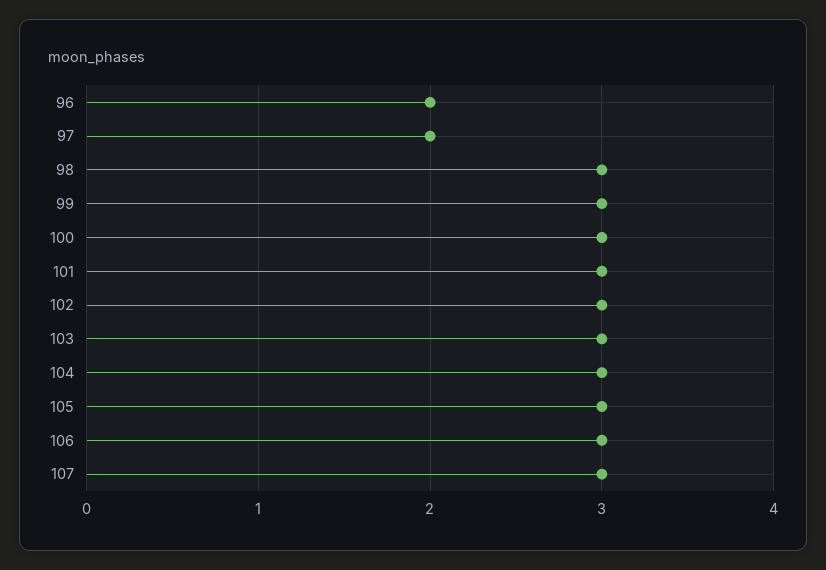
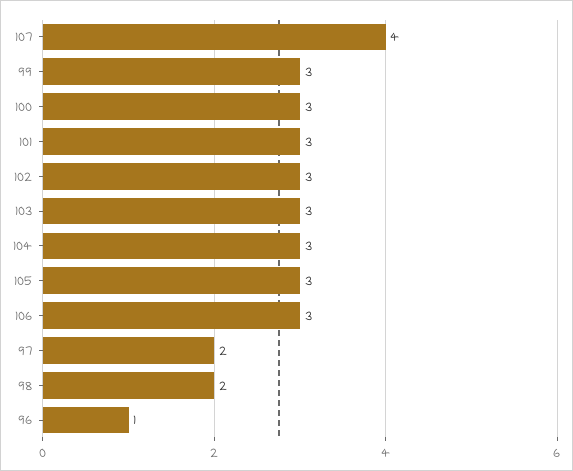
96: 2 -> 1
98: 3 -> 2
107: 3 -> 4

